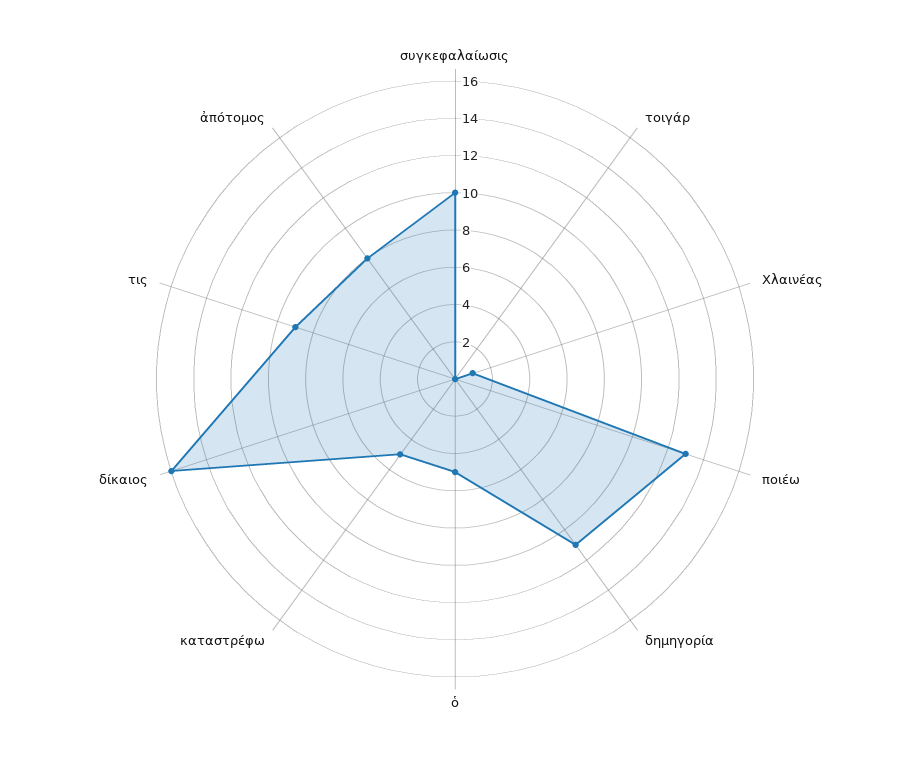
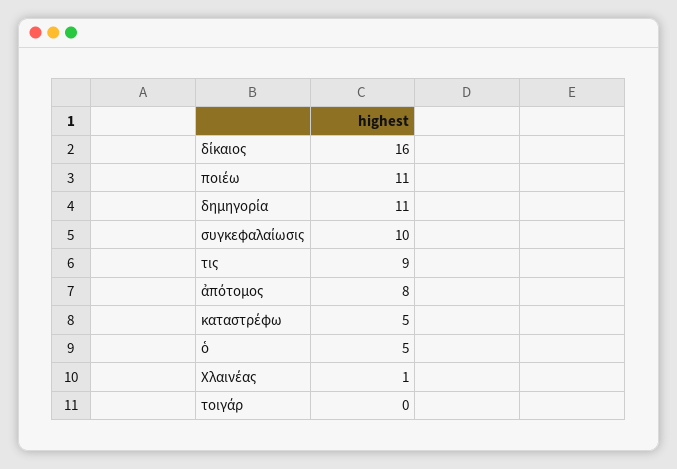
ποιέω: 13 -> 11

